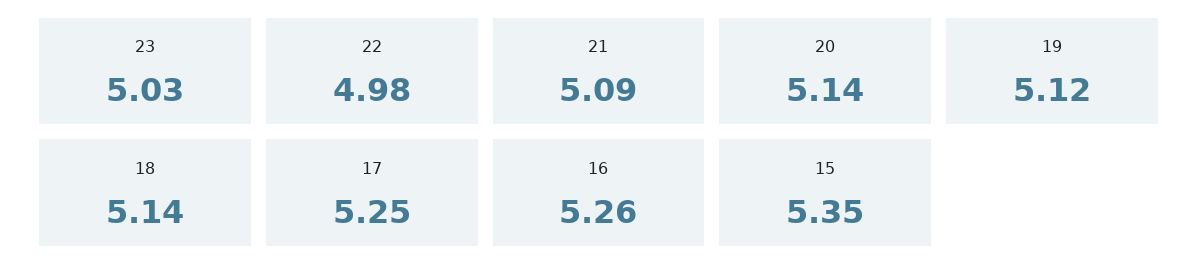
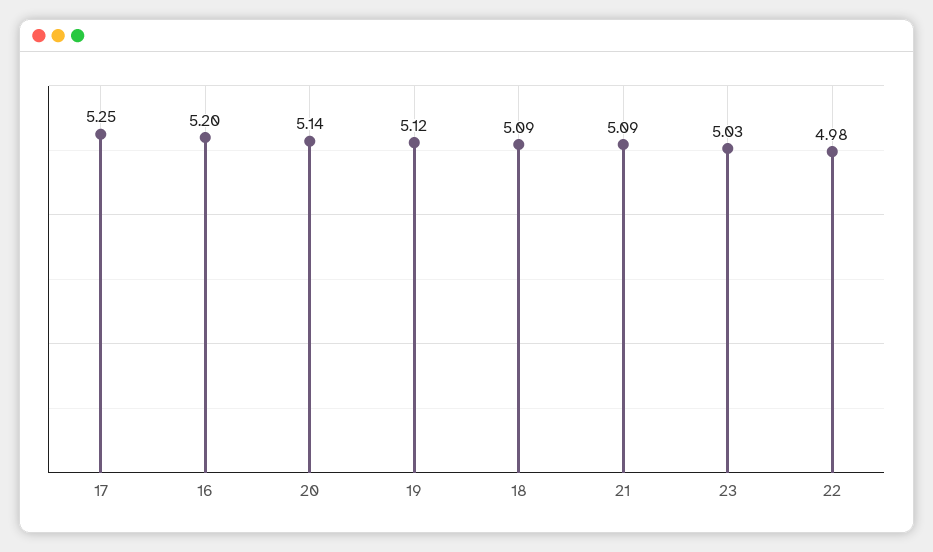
18: 5.14 -> 5.09
16: 5.26 -> 5.2
15: 5.35 -> none

